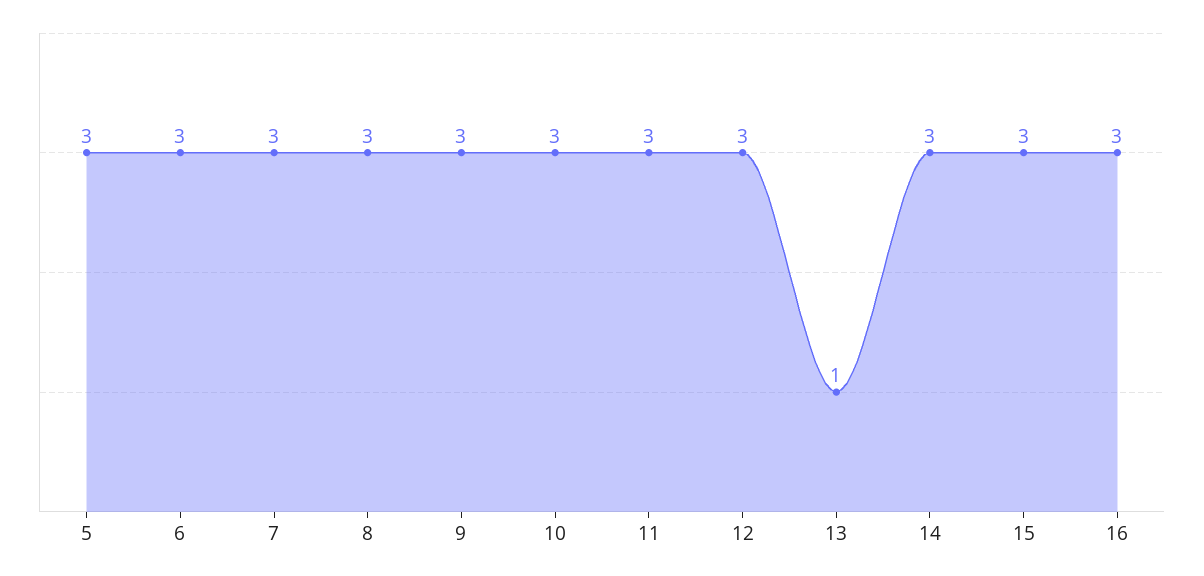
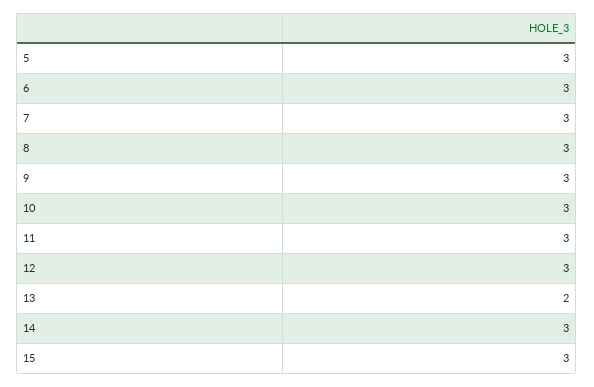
13: 1 -> 2
16: 3 -> none

